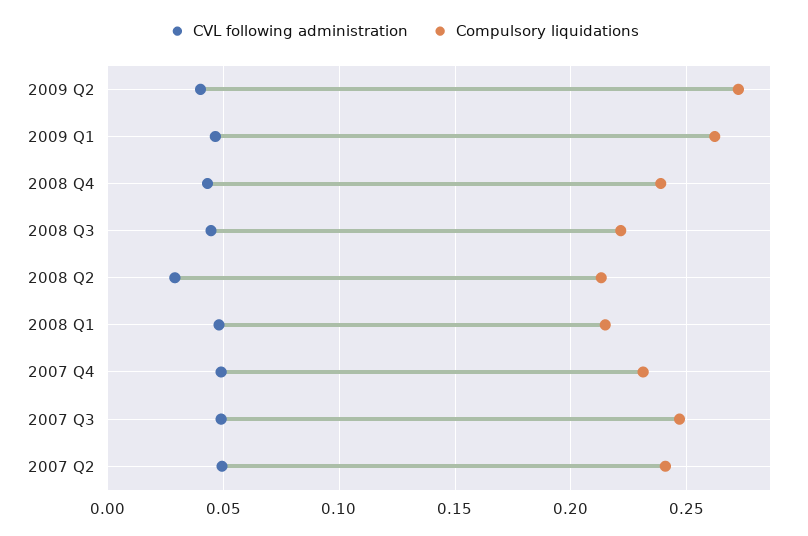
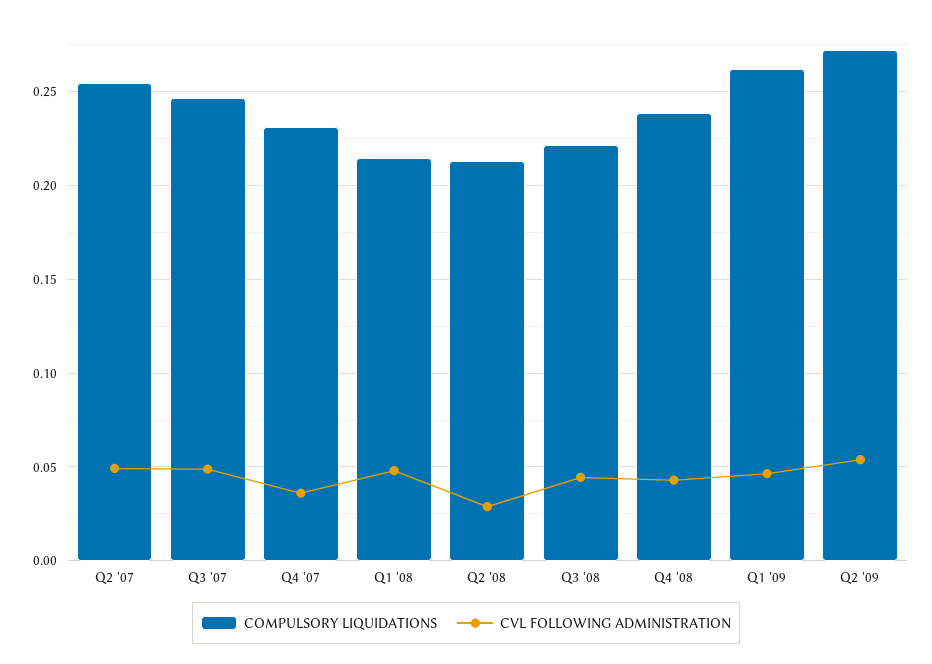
CVL following administration, 2009 Q2: 0.04 -> 0.055
CVL following administration, 2007 Q4: 0.05 -> 0.035
Compulsory liquidations, 2007 Q2: 0.24 -> 0.255

